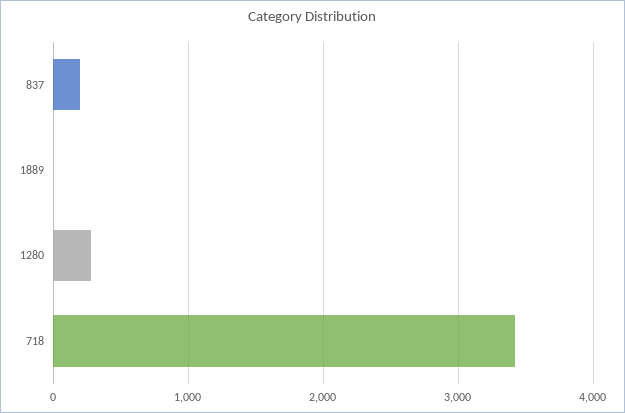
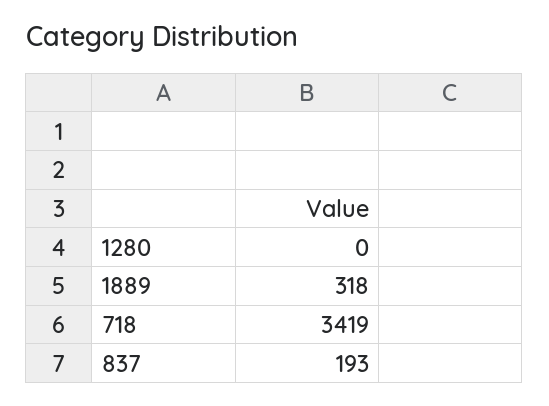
1889: 0 -> 318
1280: 300 -> 0

